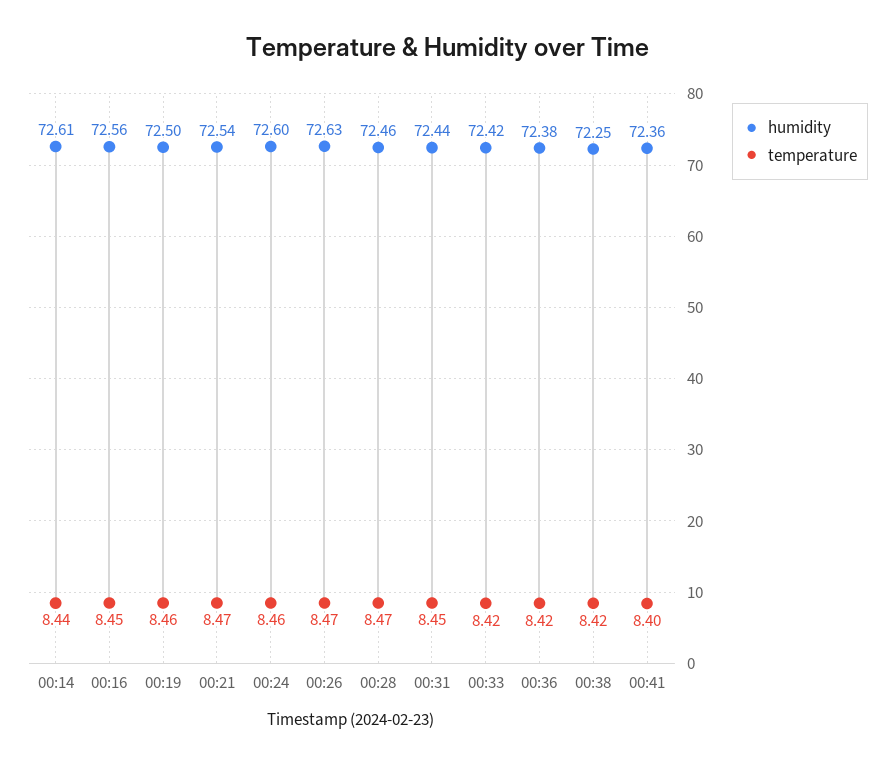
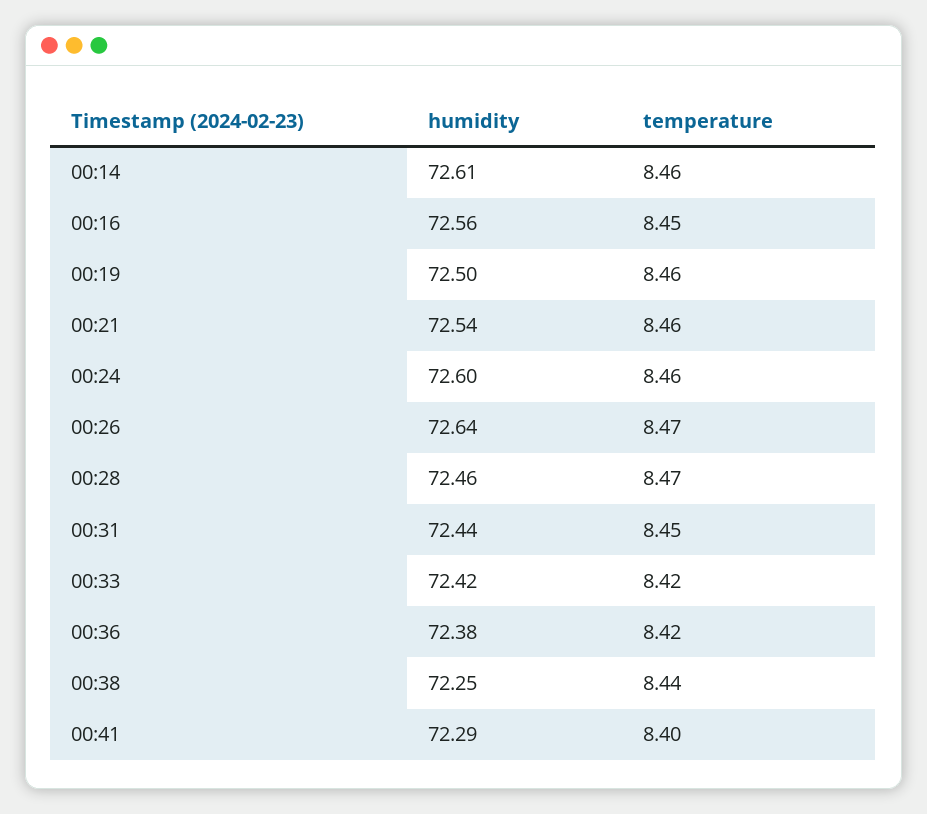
temperature, 00:14: 8.44 -> 8.46
temperature, 00:21: 8.47 -> 8.46
humidity, 00:26: 72.63 -> 72.64
temperature, 00:38: 8.42 -> 8.44
humidity, 00:41: 72.36 -> 72.29

